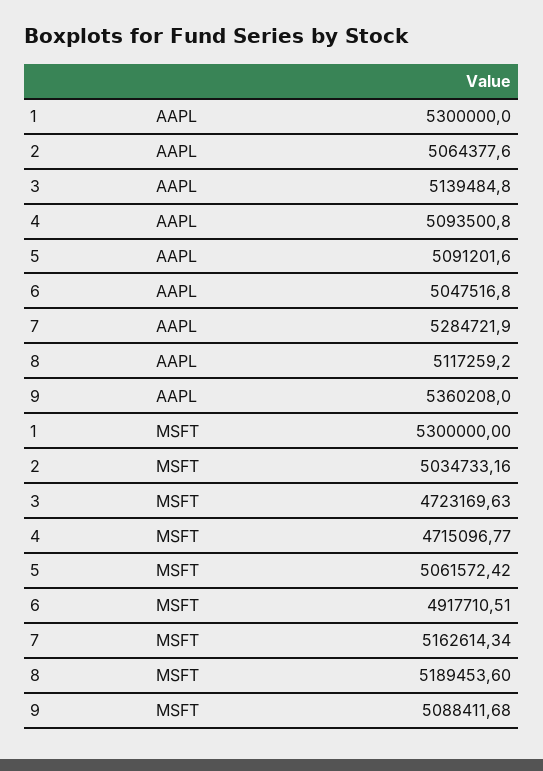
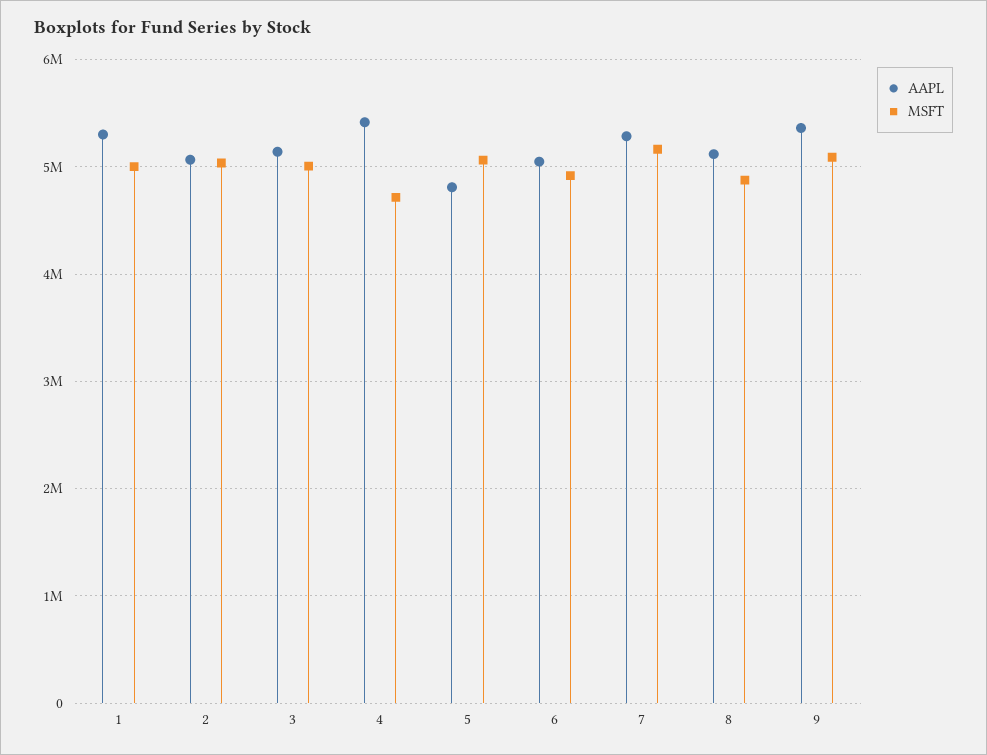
AAPL, 4: 5093500.8 -> 5400000
AAPL, 5: 5091201.6 -> 4800000
MSFT, 1: 5300000 -> 5000000
MSFT, 3: 4723169.63 -> 5000000
MSFT, 8: 5189453.6 -> 4900000

